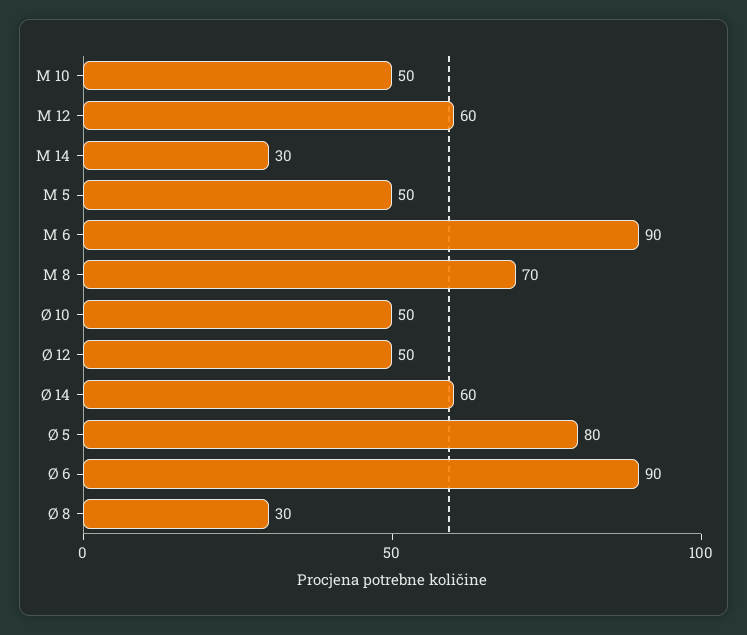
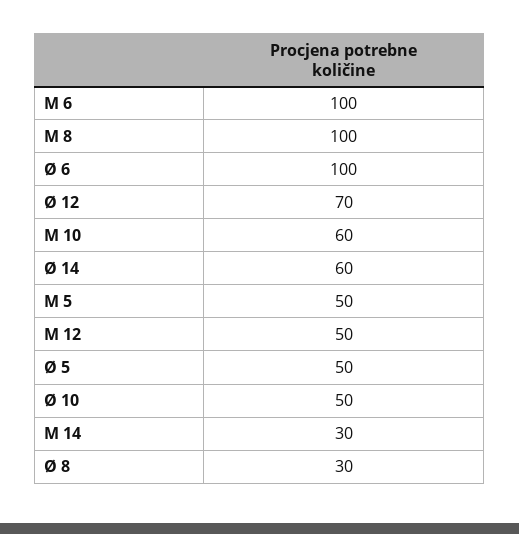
M 10: 50 -> 60
M 12: 60 -> 50
M 6: 90 -> 100
M 8: 70 -> 100
Ø 12: 50 -> 70
Ø 5: 80 -> 50
Ø 6: 90 -> 100

